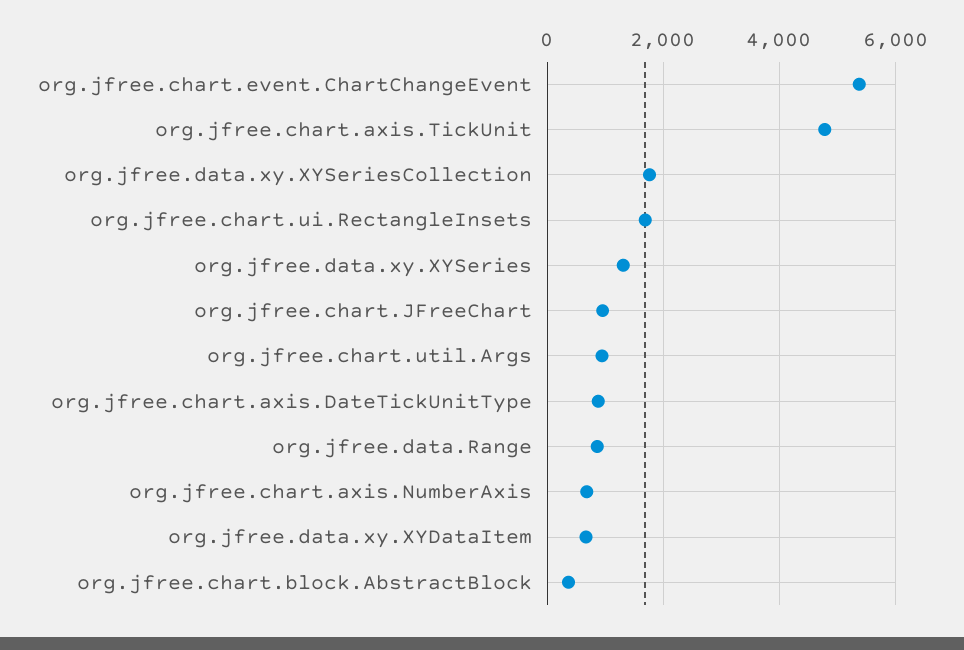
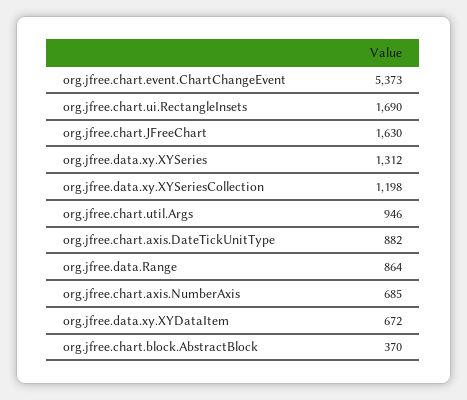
org.jfree.chart.axis.TickUnit: 4800 -> none
org.jfree.data.xy.XYSeriesCollection: 1800 -> 1198
org.jfree.chart.JFreeChart: 1000 -> 1630

